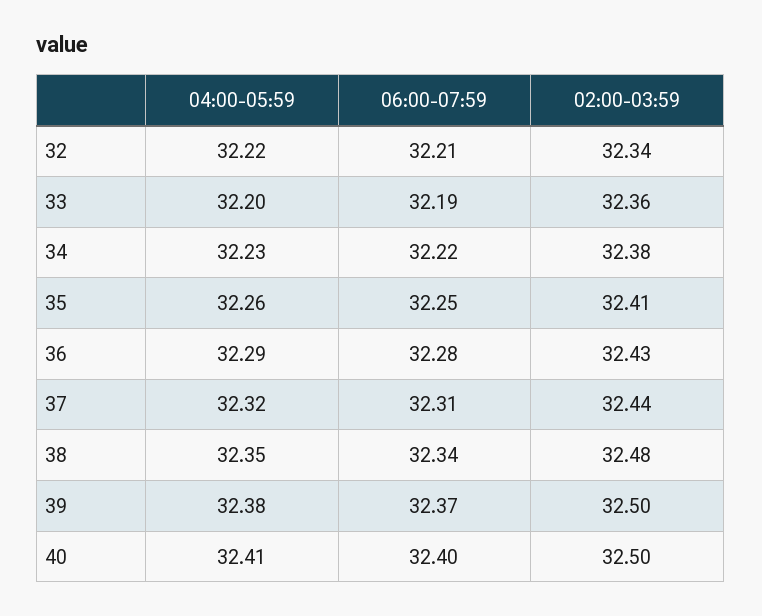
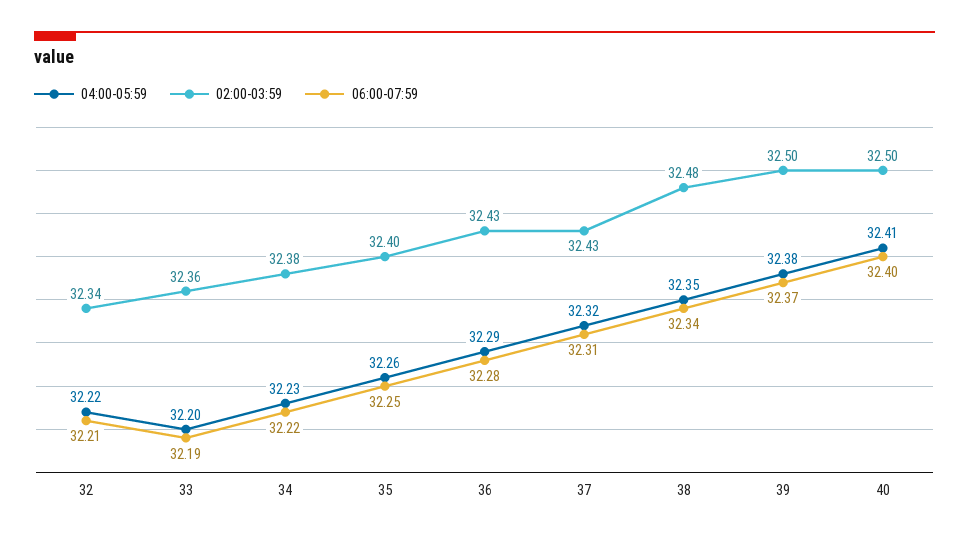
02:00-03:59, 35: 32.41 -> 32.4
02:00-03:59, 37: 32.44 -> 32.43

